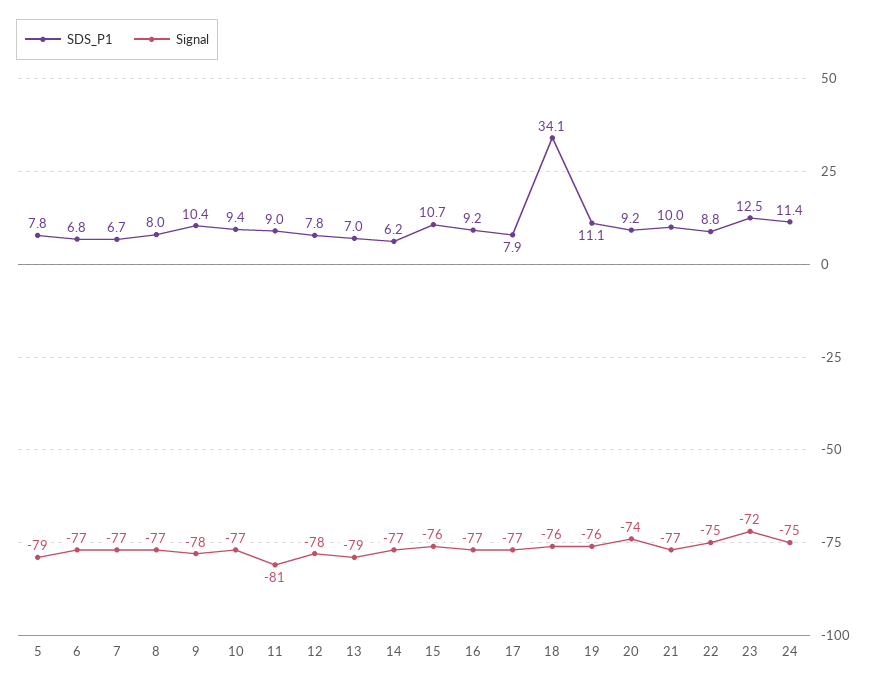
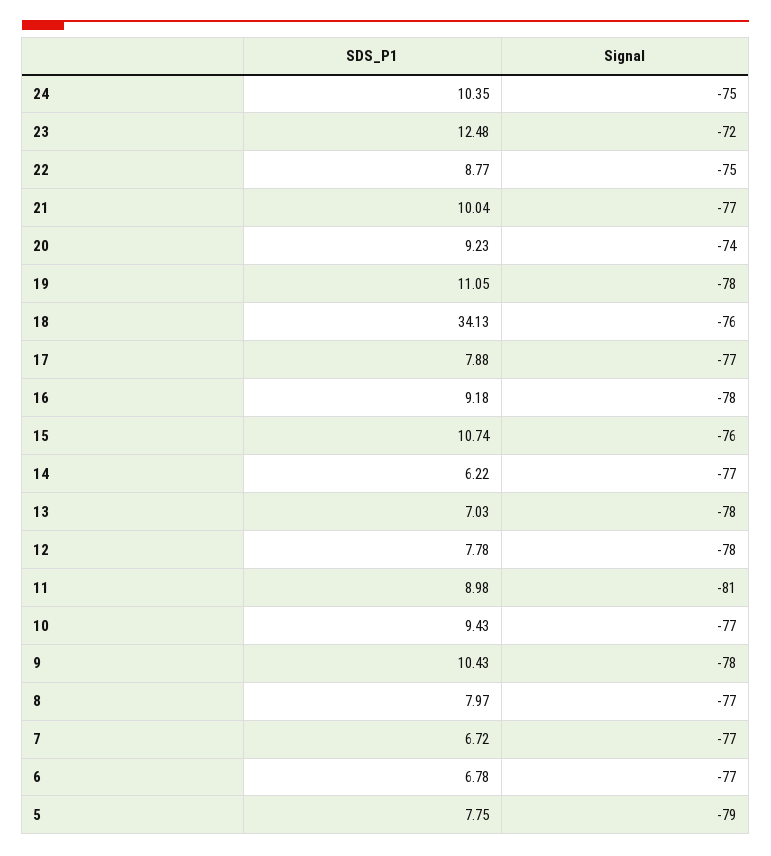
Signal, 13: -79 -> -78
Signal, 16: -77 -> -78
Signal, 19: -76 -> -78
SDS_P1, 24: 11.4 -> 10.35

